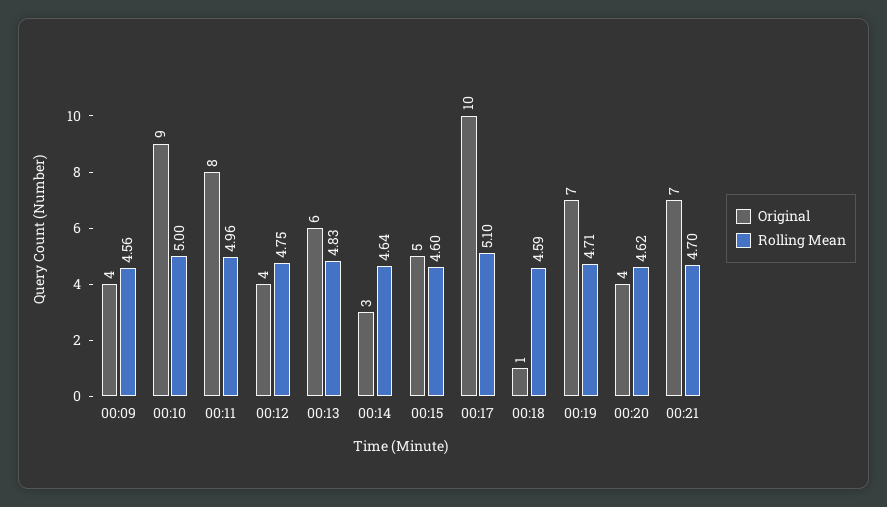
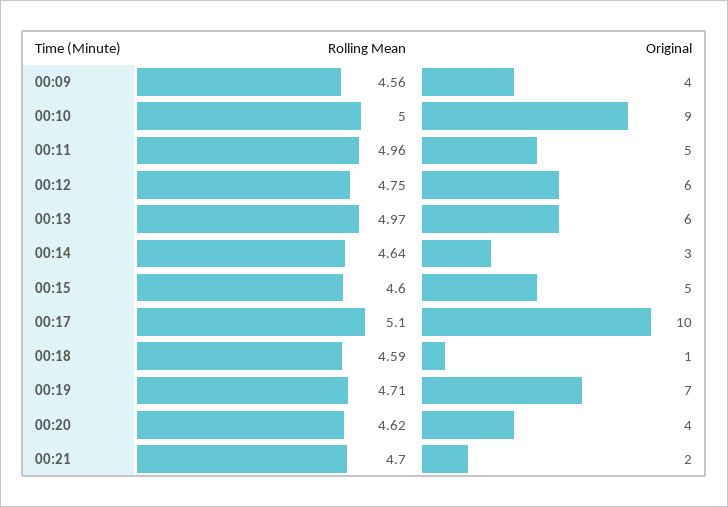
Original, 00:11: 8 -> 5
Original, 00:12: 4 -> 6
Rolling Mean, 00:13: 4.83 -> 4.97
Original, 00:21: 7 -> 2

